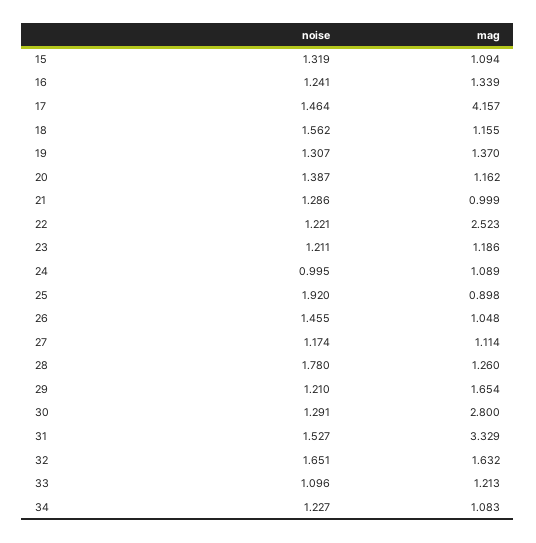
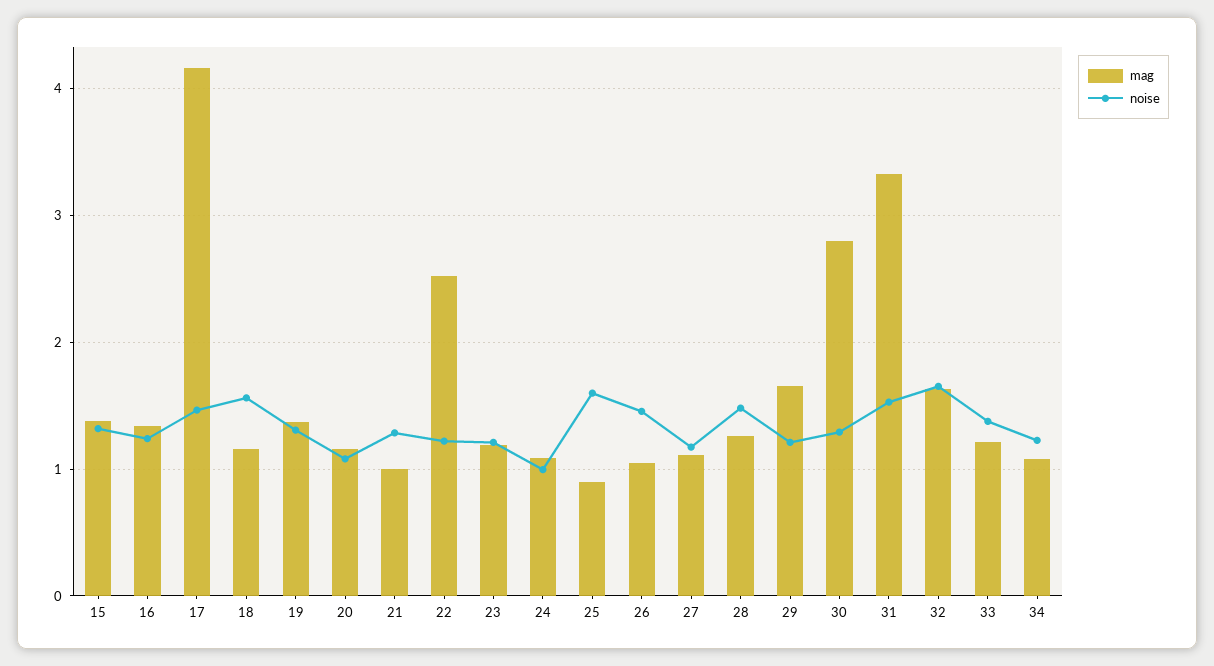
mag, 15: 1.094 -> 1.4
noise, 20: 1.387 -> 1.1
noise, 25: 1.92 -> 1.6
noise, 28: 1.78 -> 1.5
noise, 33: 1.096 -> 1.4

